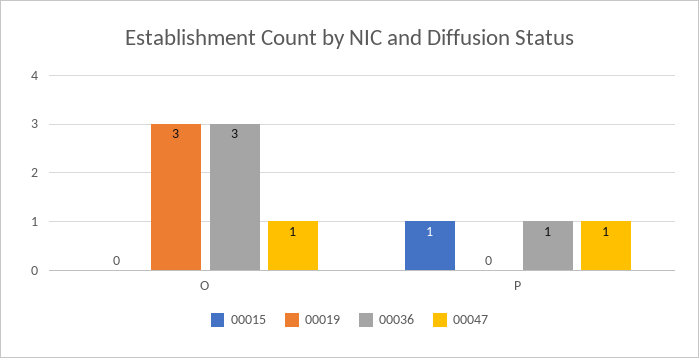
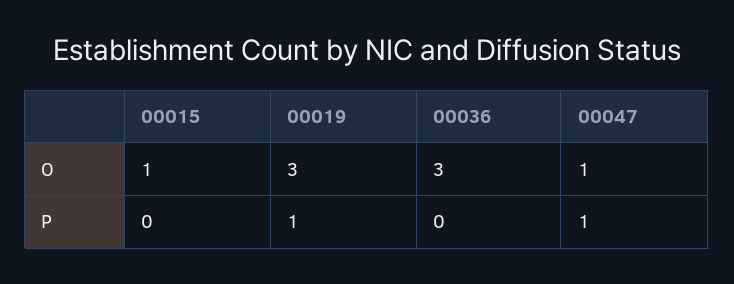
00015, O: 0 -> 1
00015, P: 1 -> 0
00019, P: 0 -> 1
00036, P: 1 -> 0

